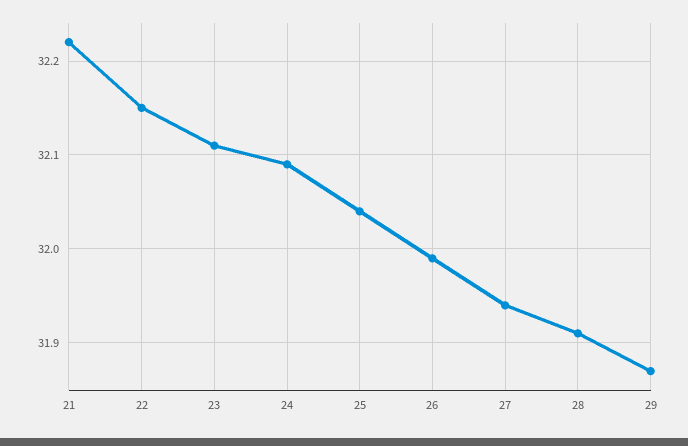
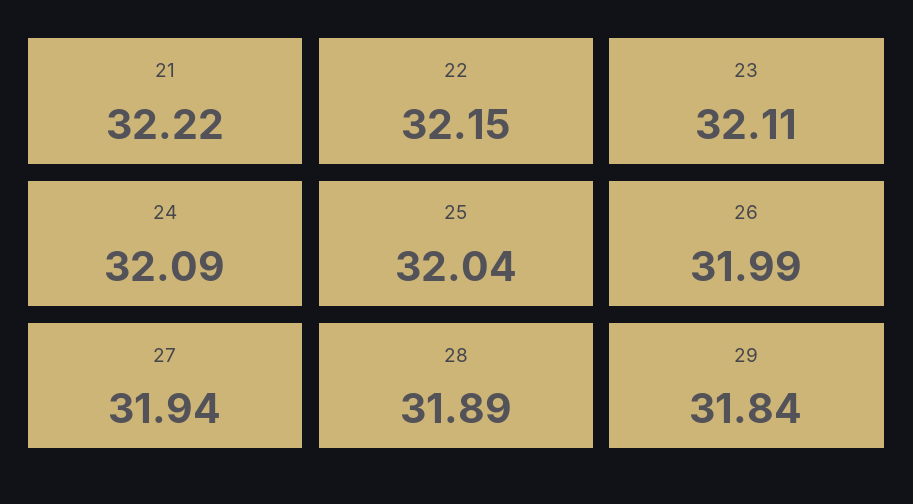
28: 31.91 -> 31.89
29: 31.87 -> 31.84

